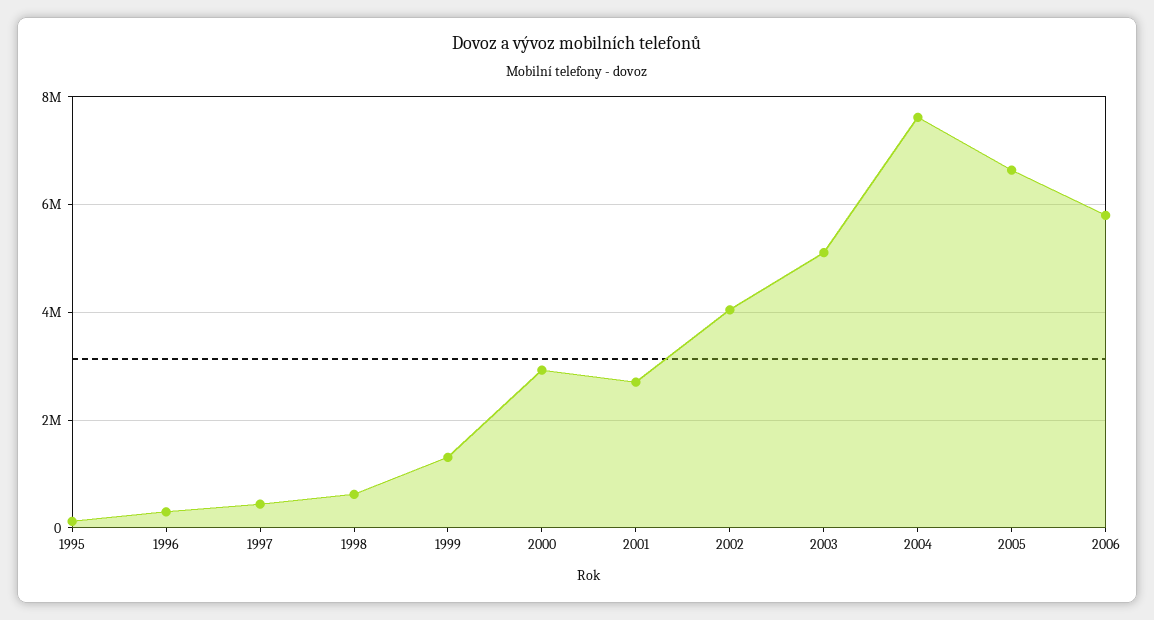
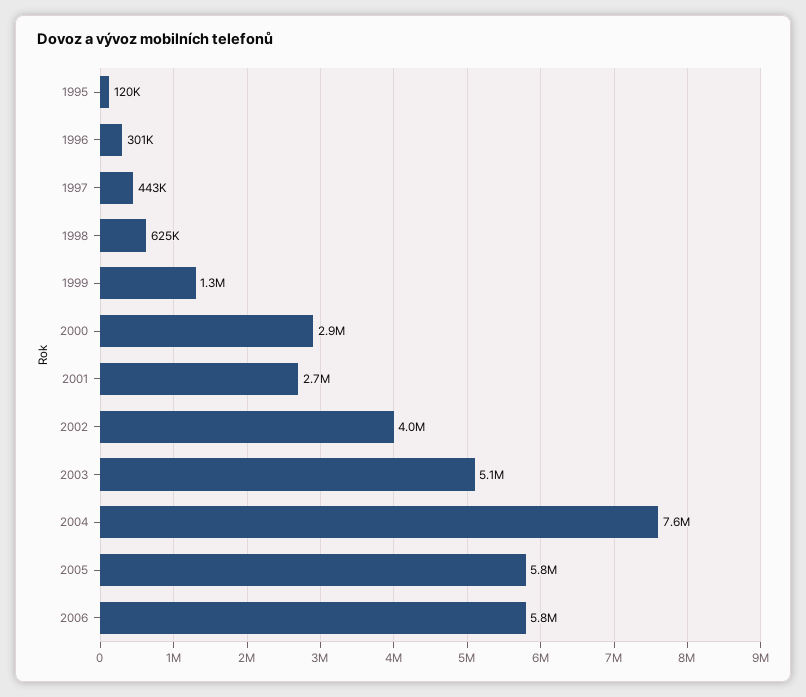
2005: 6600000 -> 5800000

